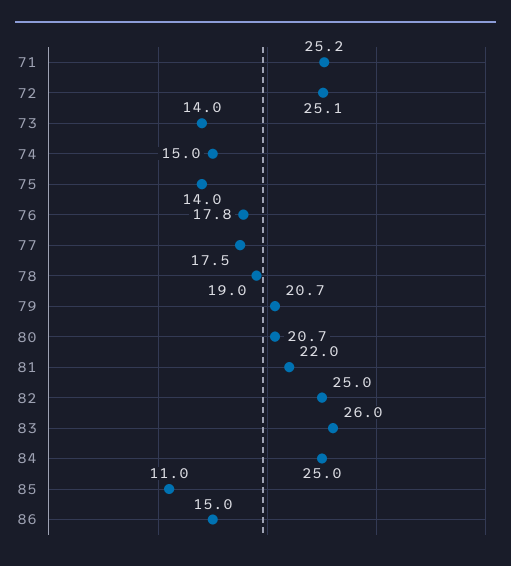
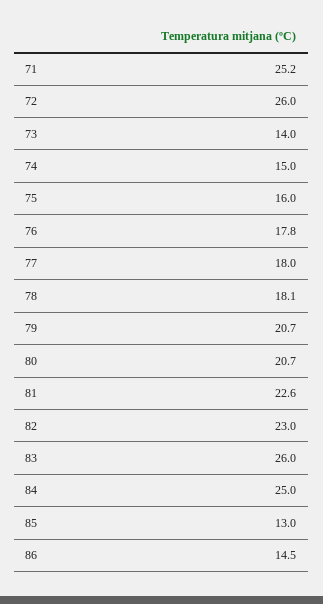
72: 25.1 -> 26
75: 14 -> 16
77: 17.5 -> 18
78: 19 -> 18.1
81: 22 -> 22.6
82: 25 -> 23
85: 11 -> 13
86: 15 -> 14.5

